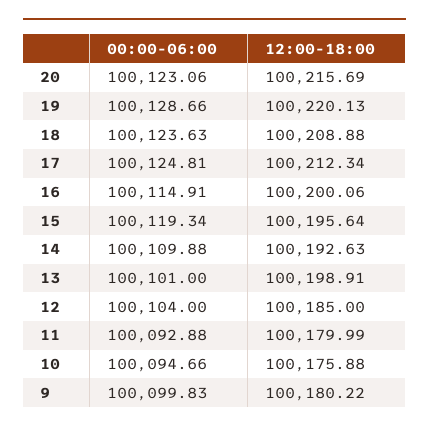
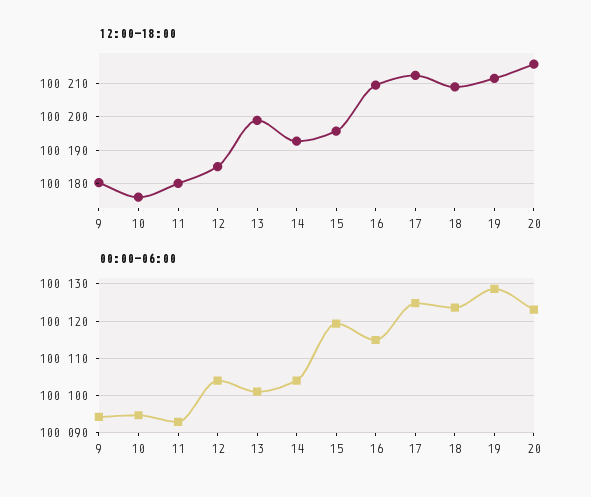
12:00-18:00, 19: 100220.13 -> 100212
12:00-18:00, 16: 100200.06 -> 100210
00:00-06:00, 14: 100109.88 -> 100104
00:00-06:00, 9: 100099.83 -> 100094

